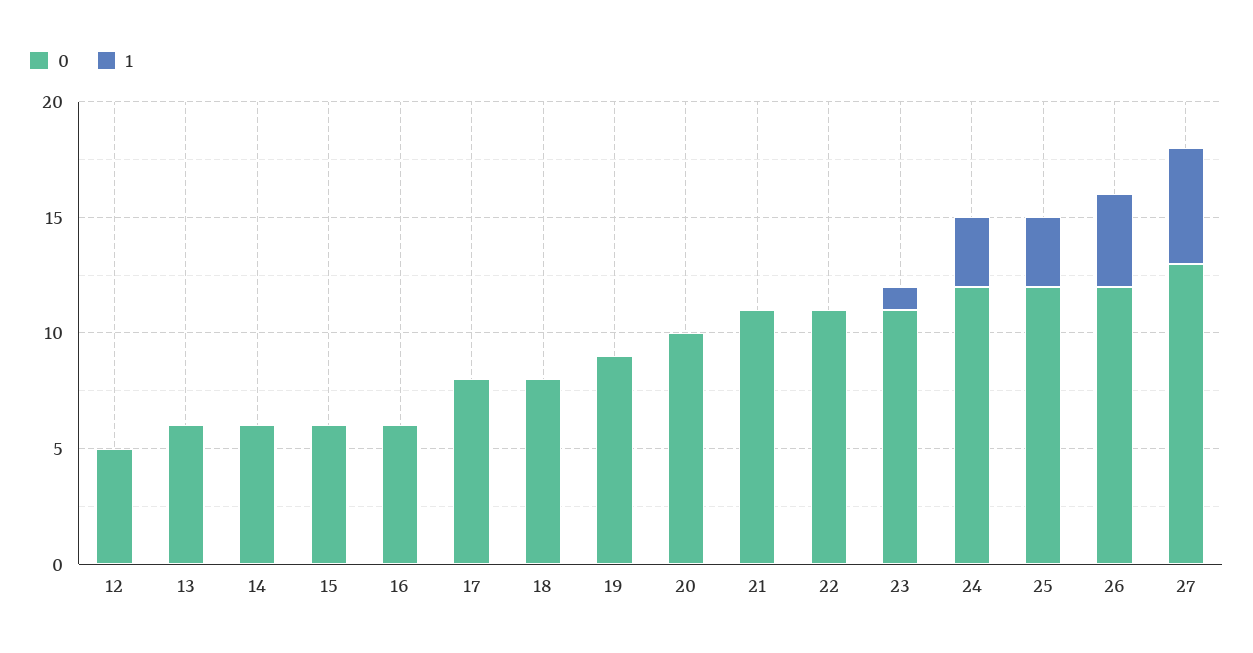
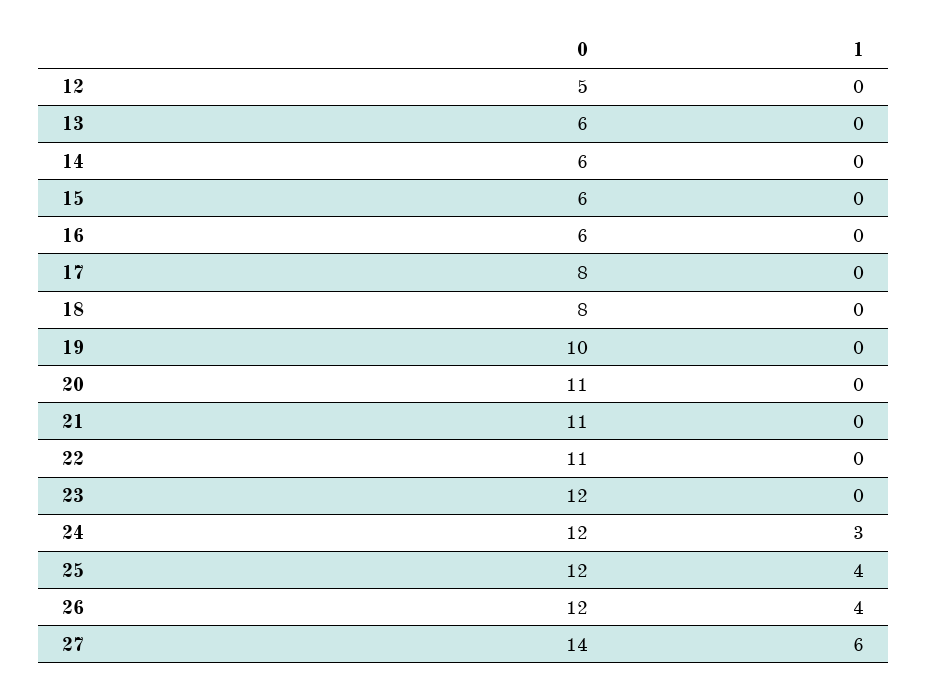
0, 19: 9 -> 10
0, 20: 10 -> 11
0, 23: 11 -> 12
1, 23: 1 -> 0
1, 25: 3 -> 4
0, 27: 13 -> 14
1, 27: 5 -> 6

